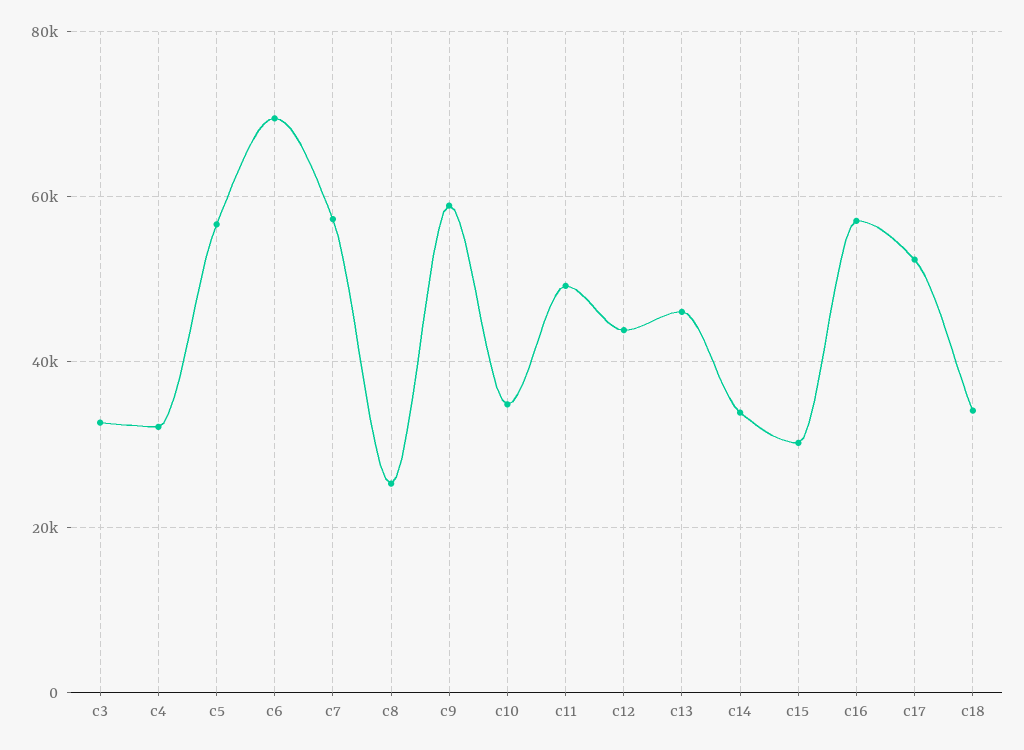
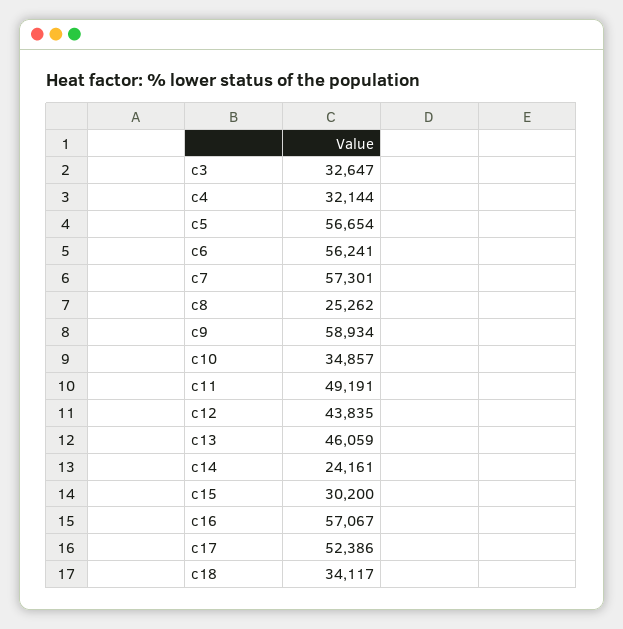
c6: 70000 -> 56241
c14: 34000 -> 24161

